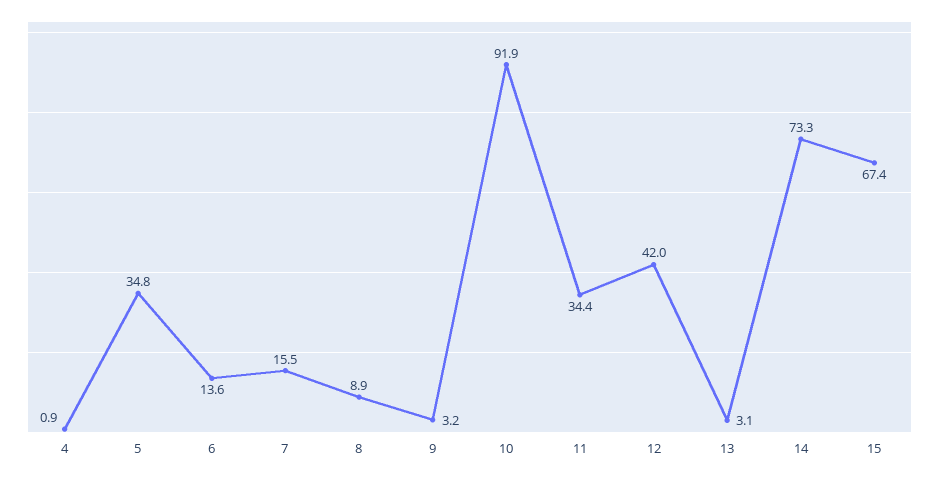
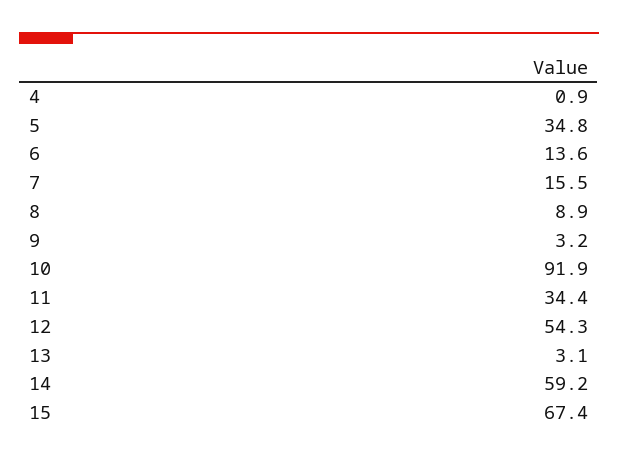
12: 42 -> 54.3
14: 73.3 -> 59.2

